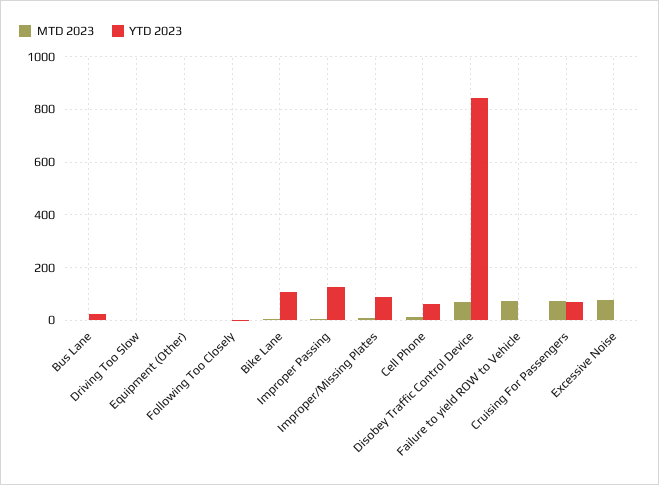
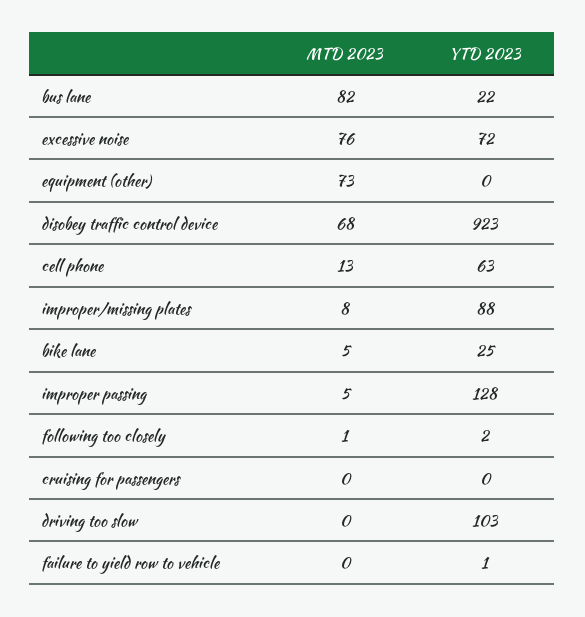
MTD 2023, Bus Lane: 0 -> 82
YTD 2023, Driving Too Slow: 0 -> 103
MTD 2023, Equipment (Other): 0 -> 73
YTD 2023, Bike Lane: 100 -> 25
YTD 2023, Disobey Traffic Control Device: 850 -> 923
MTD 2023, Failure to yield ROW to Vehicle: 75 -> 0
MTD 2023, Cruising For Passengers: 75 -> 0
YTD 2023, Cruising For Passengers: 75 -> 0
YTD 2023, Excessive Noise: 0 -> 72

